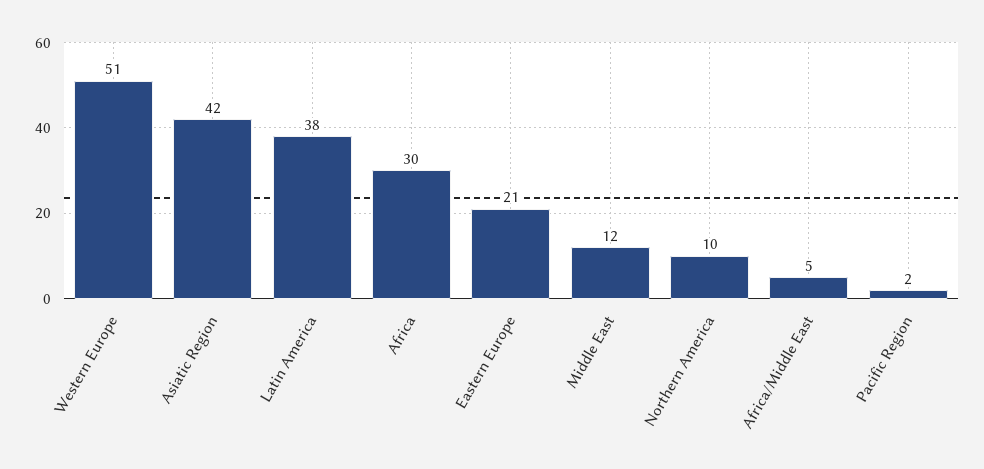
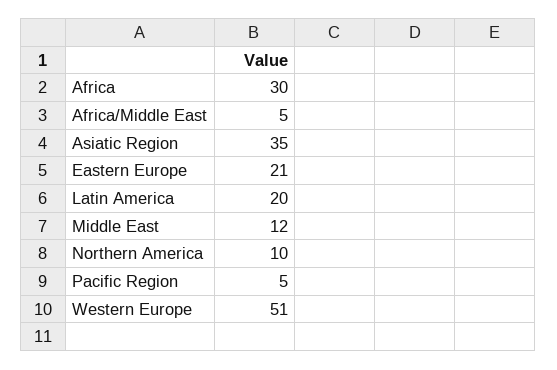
Asiatic Region: 42 -> 35
Latin America: 38 -> 20
Pacific Region: 2 -> 5

